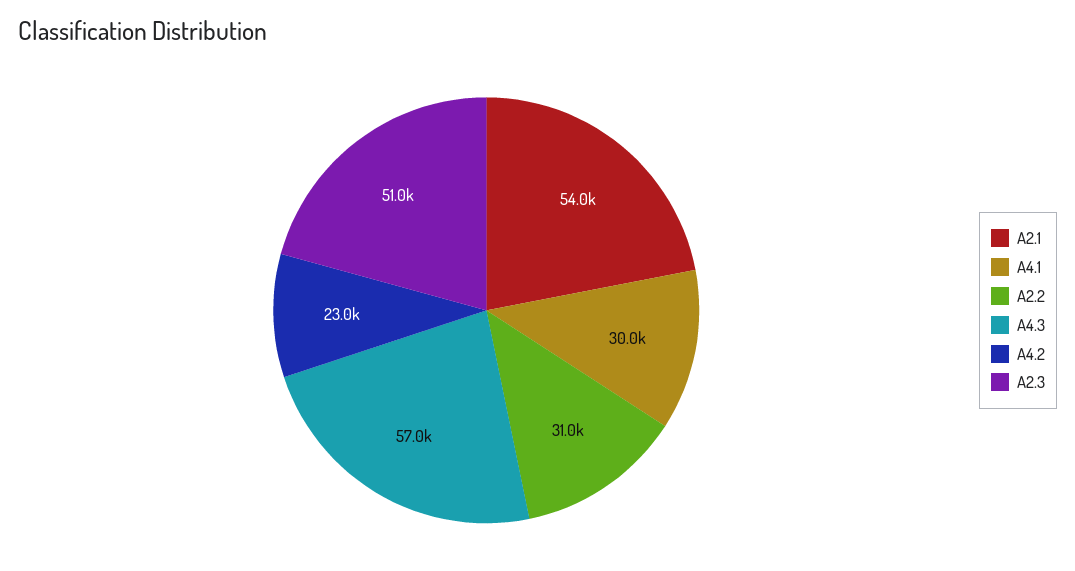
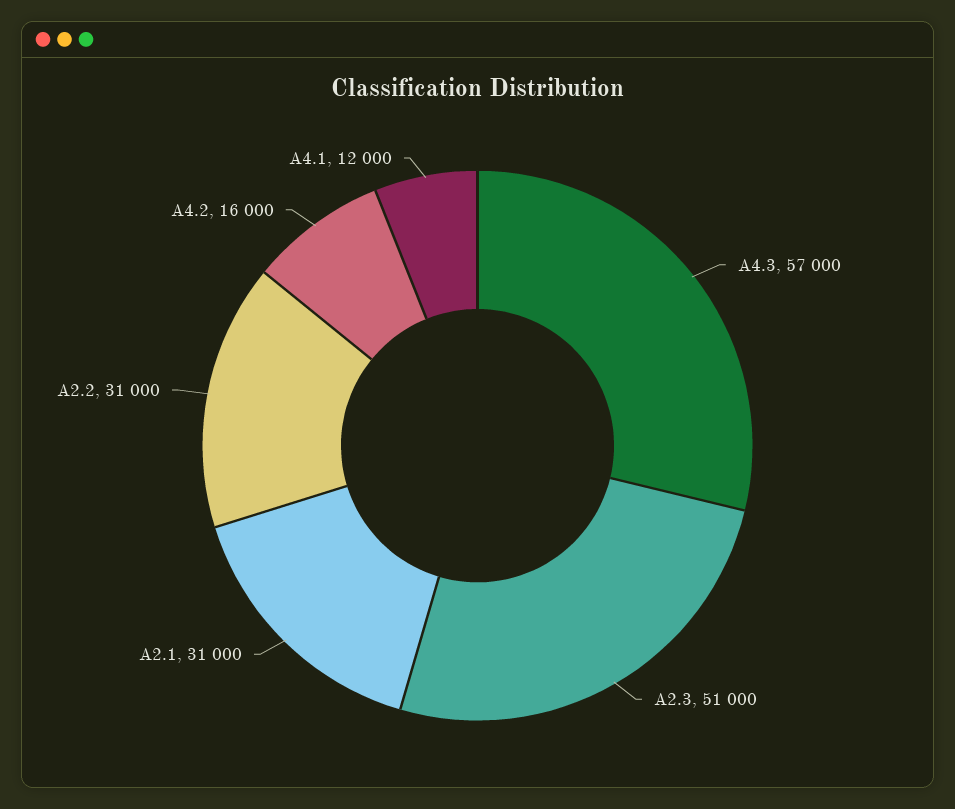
A2.1: 54000 -> 31000
A4.1: 30000 -> 12000
A4.2: 23000 -> 16000

